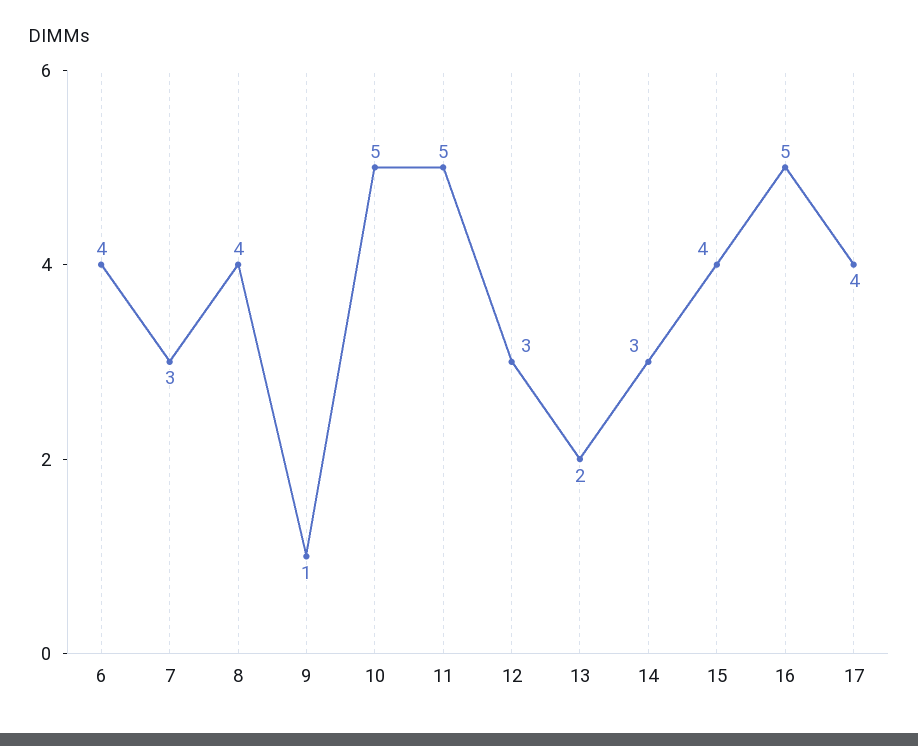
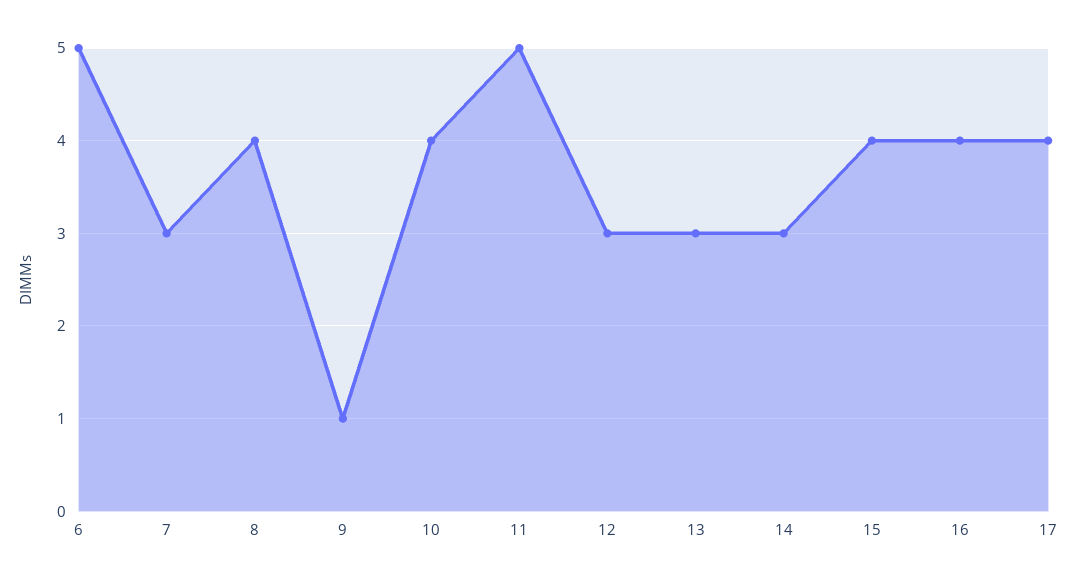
6: 4 -> 5
10: 5 -> 4
13: 2 -> 3
16: 5 -> 4

